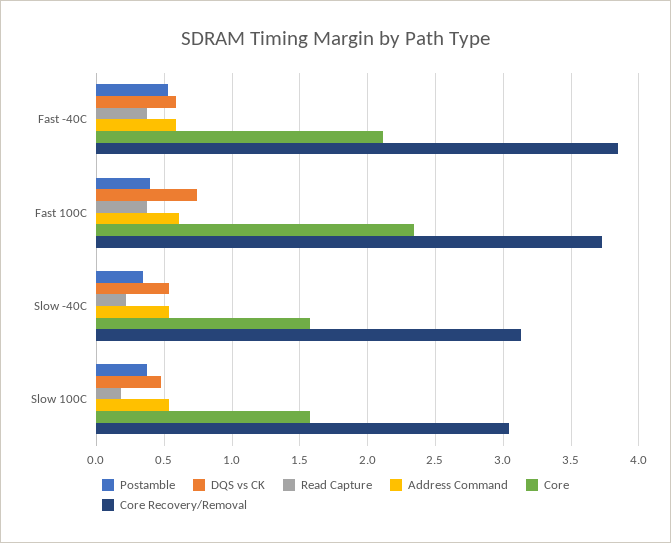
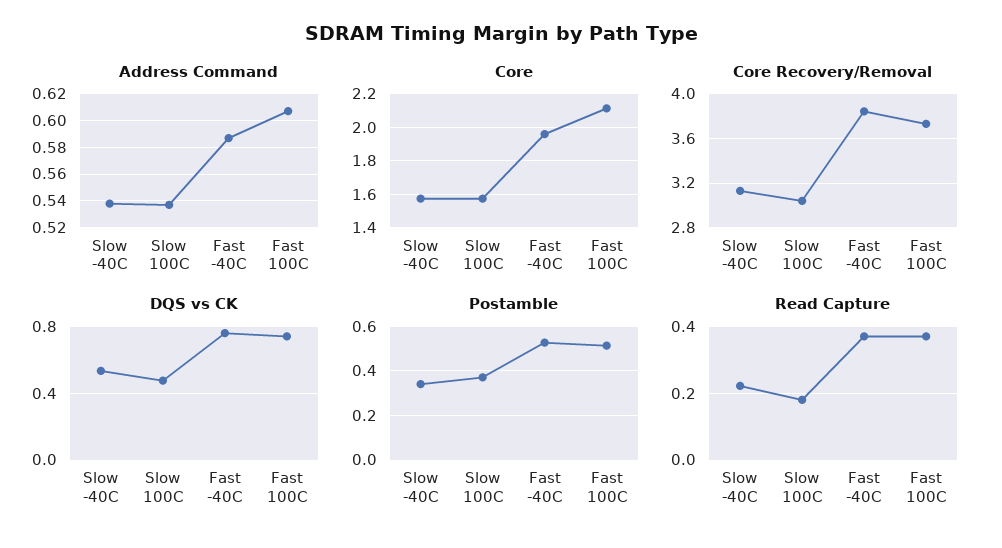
DQS vs CK, Fast -40C: 0.6 -> 0.75
Core, Fast -40C: 2.1 -> 1.95
Postamble, Fast 100C: 0.4 -> 0.5
Core, Fast 100C: 2.35 -> 2.1

